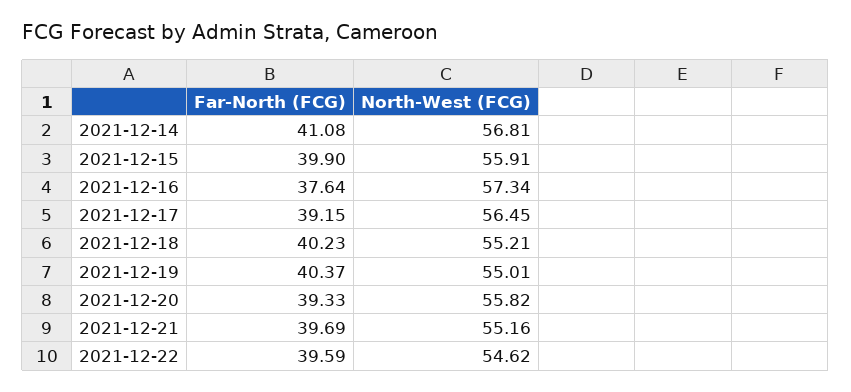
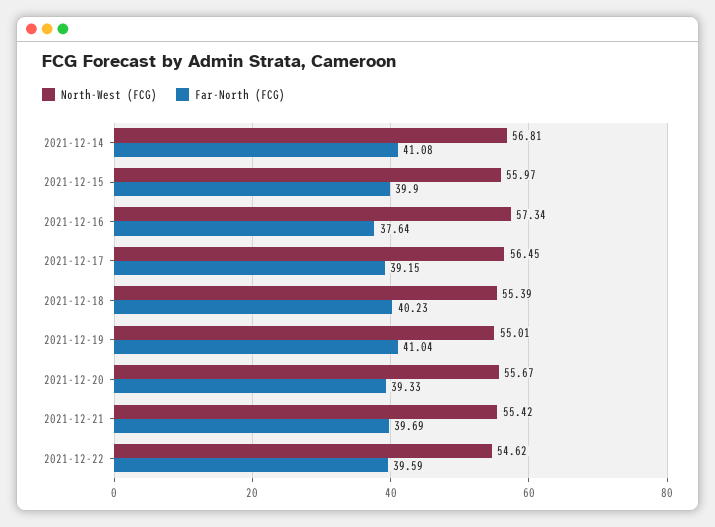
North-West (FCG), 2021-12-15: 55.91 -> 55.97
North-West (FCG), 2021-12-18: 55.21 -> 55.39
Far-North (FCG), 2021-12-19: 40.37 -> 41.04
North-West (FCG), 2021-12-20: 55.82 -> 55.67
North-West (FCG), 2021-12-21: 55.16 -> 55.42

